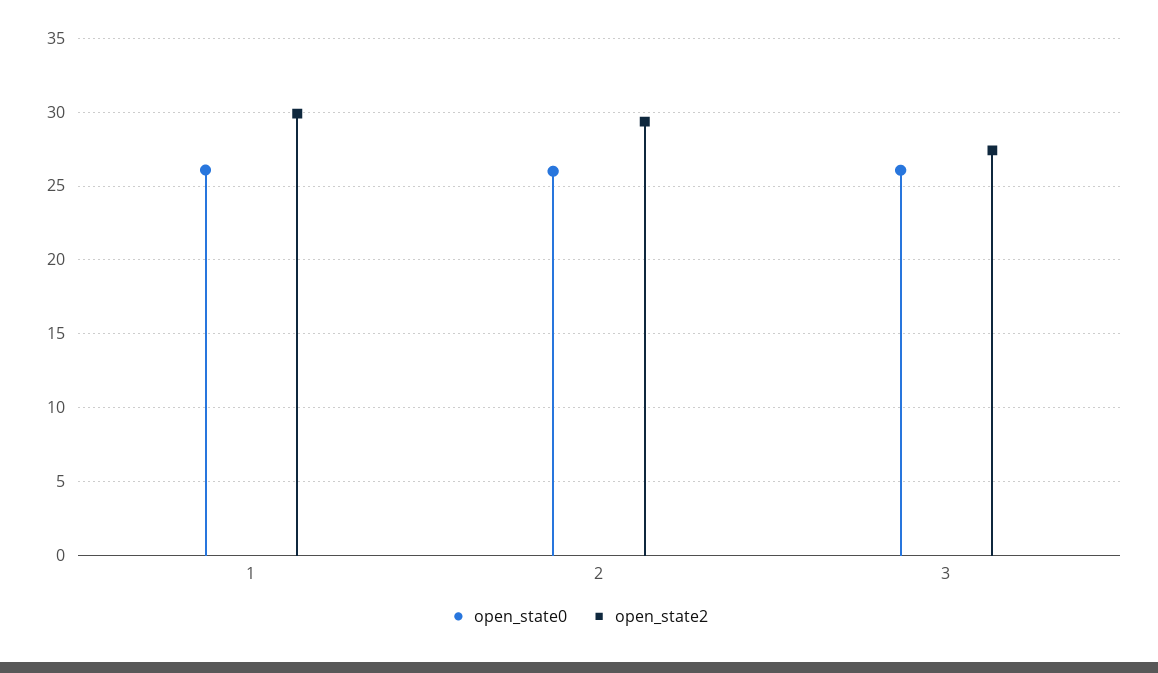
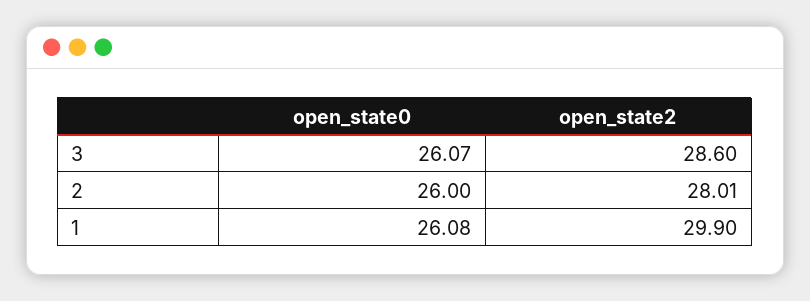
open_state2, 2: 29.5 -> 28.01
open_state2, 3: 27.5 -> 28.6

